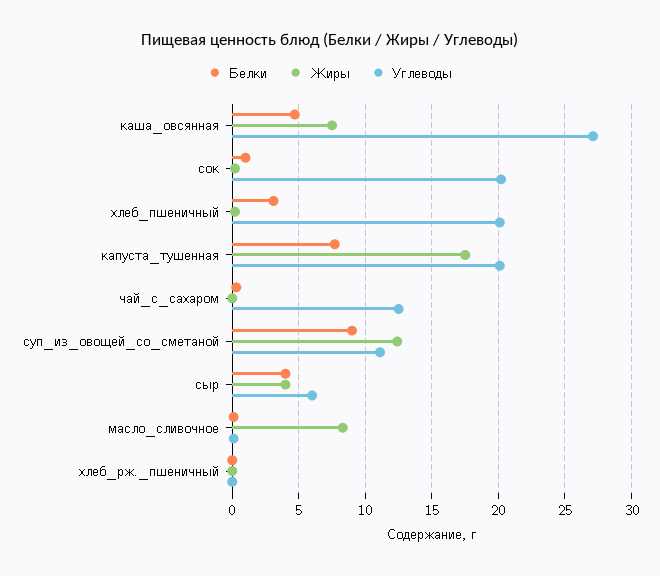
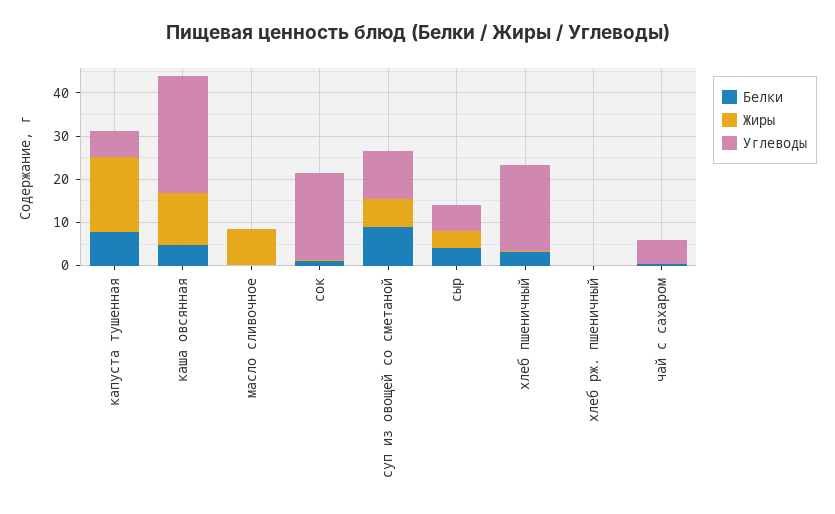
Жиры, каша_овсянная: 7.5 -> 12
Углеводы, капуста_тушенная: 20 -> 6
Углеводы, чай_с_сахаром: 12.5 -> 6
Жиры, суп_из_овощей_со_сметаной: 12.5 -> 6

